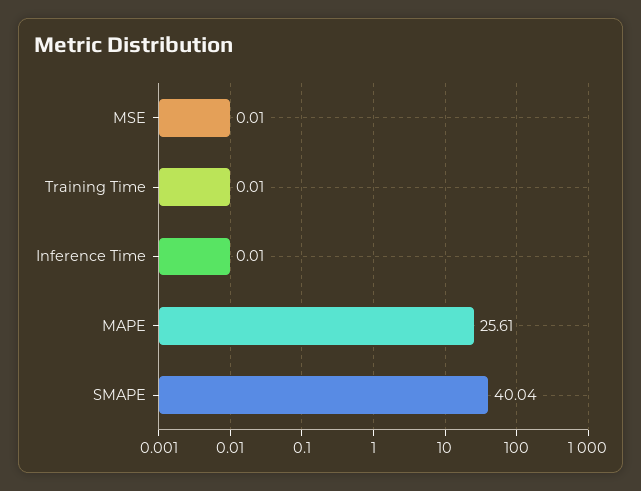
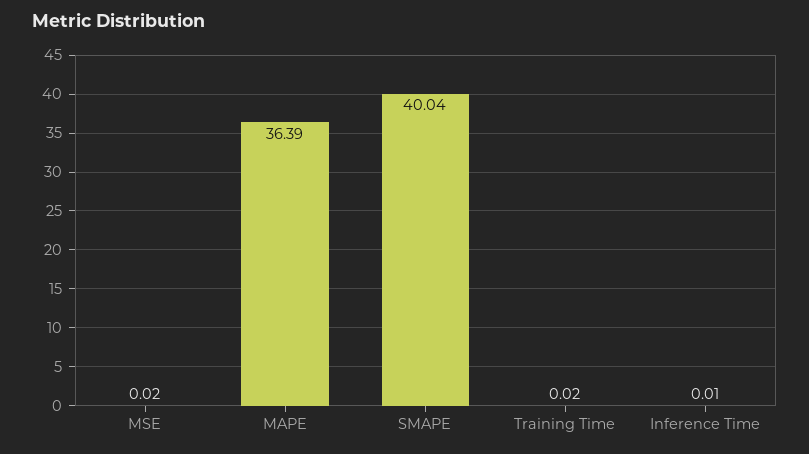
MSE: 0.01 -> 0.02
Training Time: 0.01 -> 0.02
MAPE: 25.61 -> 36.39

